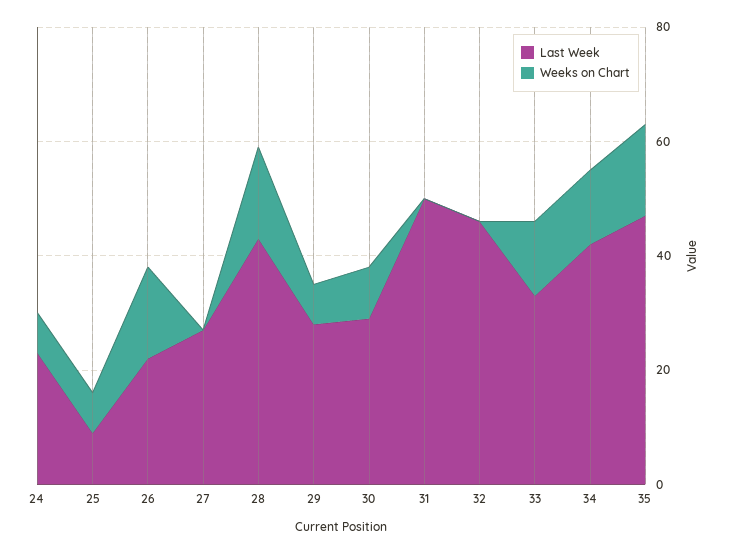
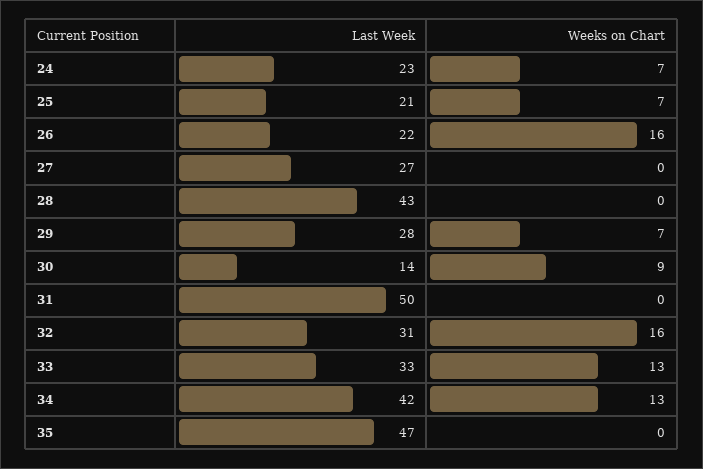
Last Week, 25: 10 -> 21
Weeks on Chart, 28: 15 -> 0
Last Week, 30: 30 -> 14
Last Week, 32: 45 -> 31
Weeks on Chart, 32: 0 -> 16
Weeks on Chart, 35: 15 -> 0

